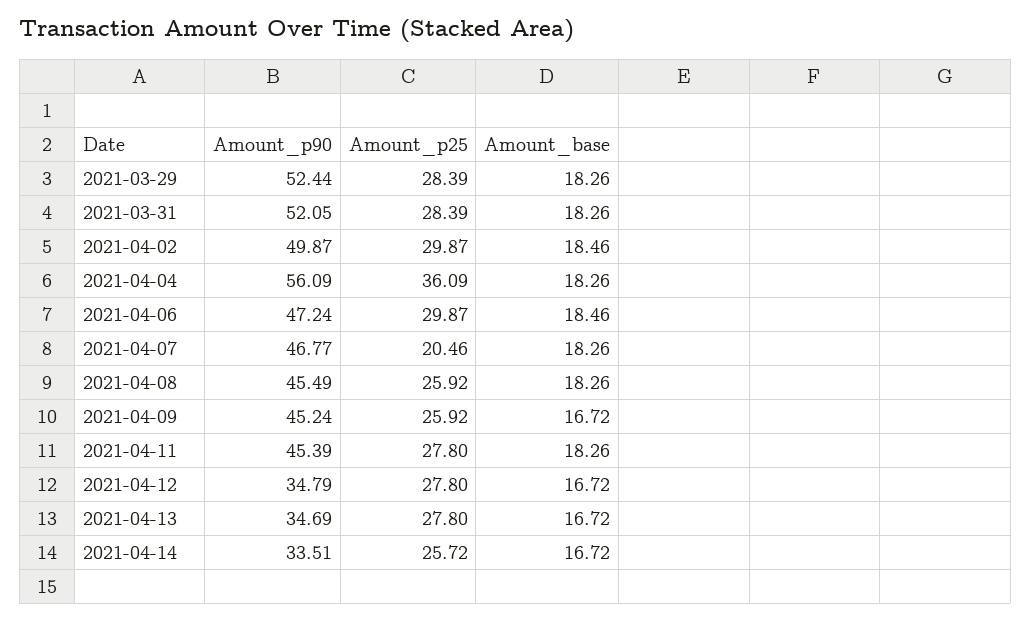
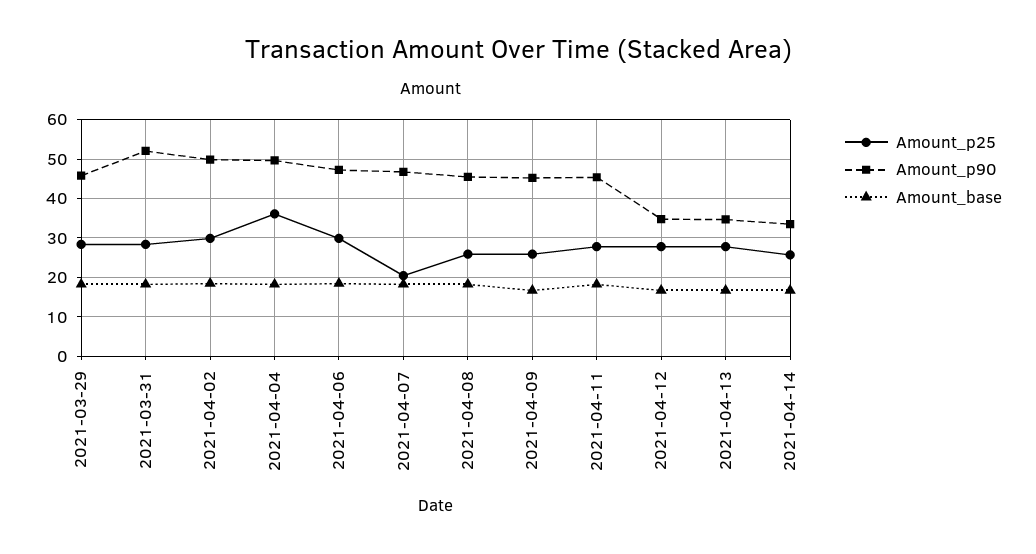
Amount_p90, 2021-03-29: 52.44 -> 46
Amount_p90, 2021-04-04: 56.09 -> 50

